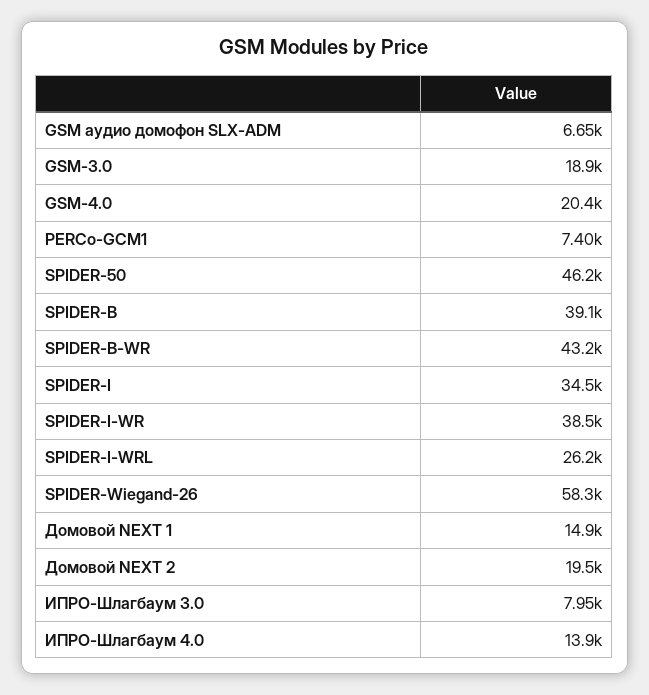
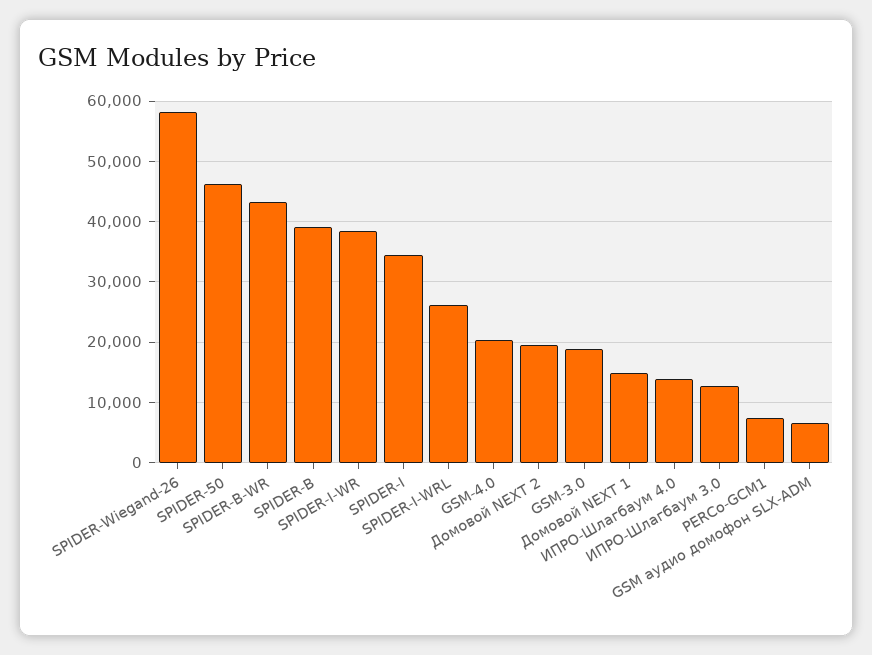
ИПРО-Шлагбаум 3.0: 7950 -> 13000

